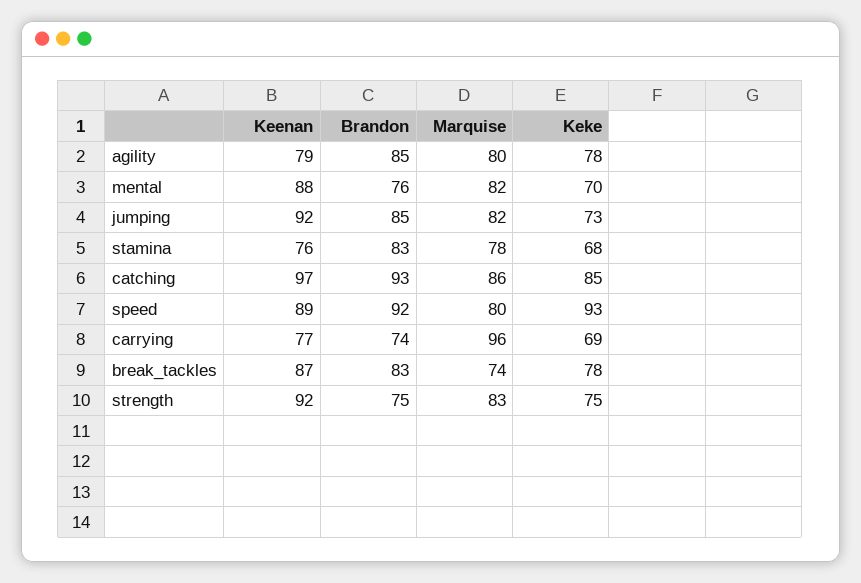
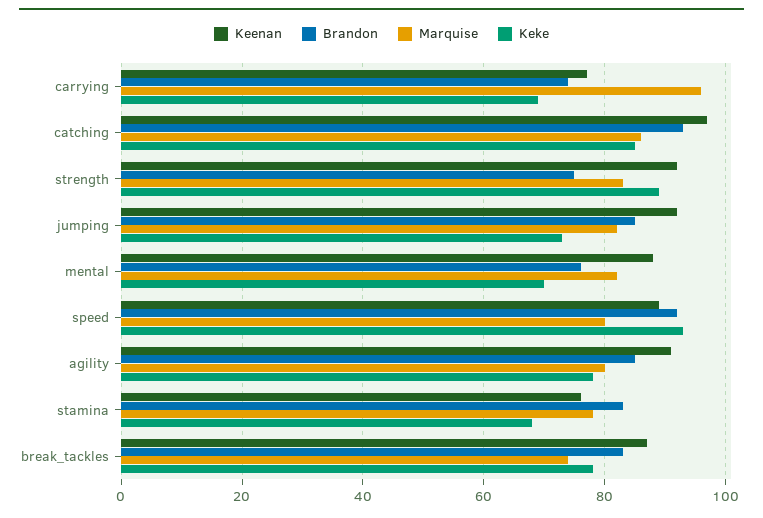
Keenan, agility: 79 -> 90
Keke, strength: 75 -> 90

